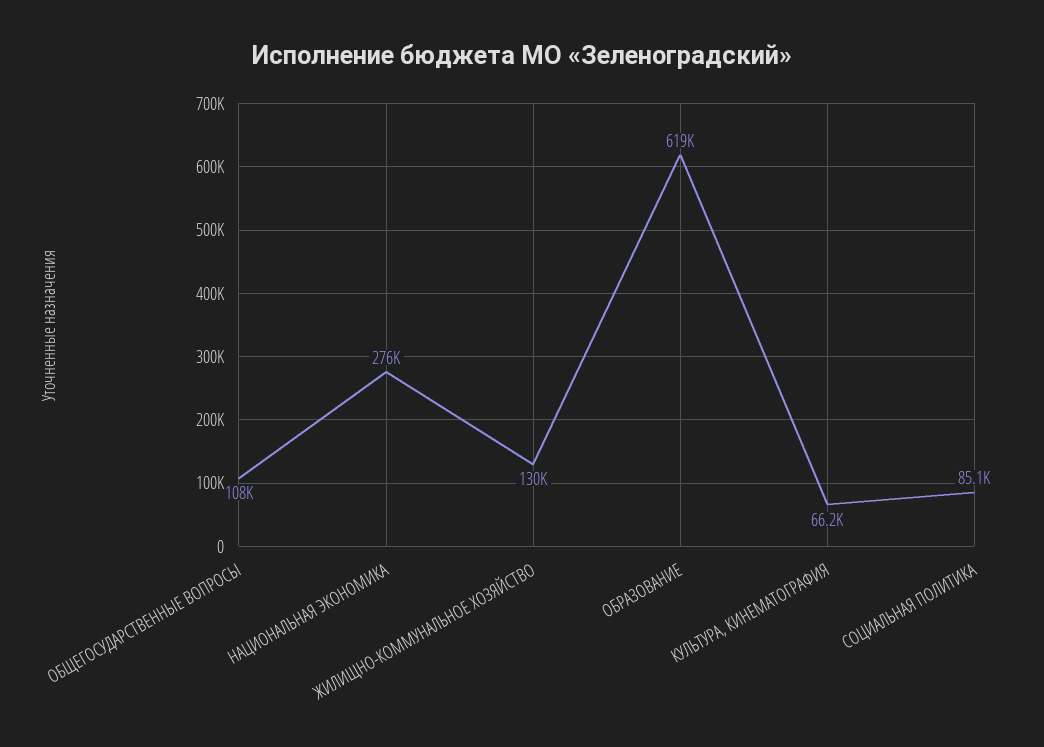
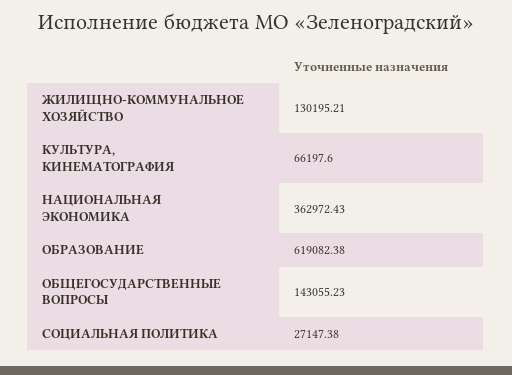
ОБЩЕГОСУДАРСТВЕННЫЕ ВОПРОСЫ: 108000 -> 143055.23
НАЦИОНАЛЬНАЯ ЭКОНОМИКА: 276000 -> 362972.43
СОЦИАЛЬНАЯ ПОЛИТИКА: 85100 -> 27147.38

